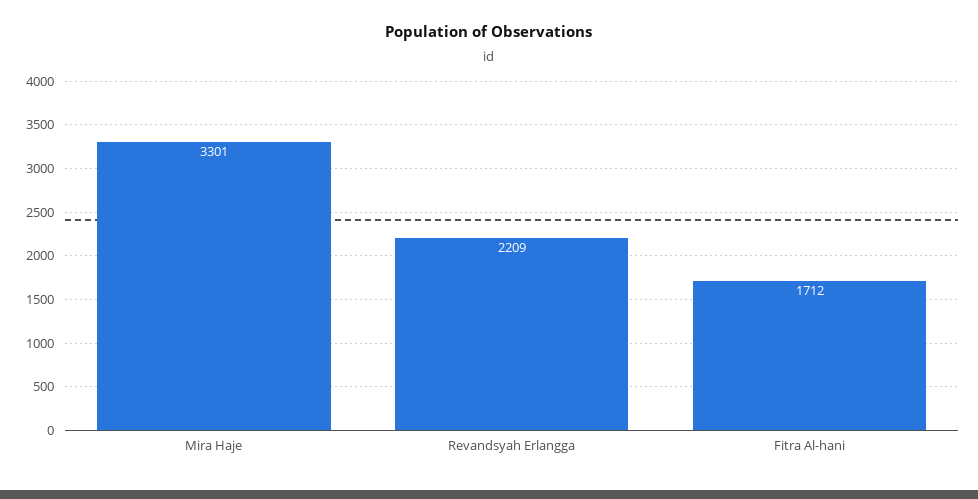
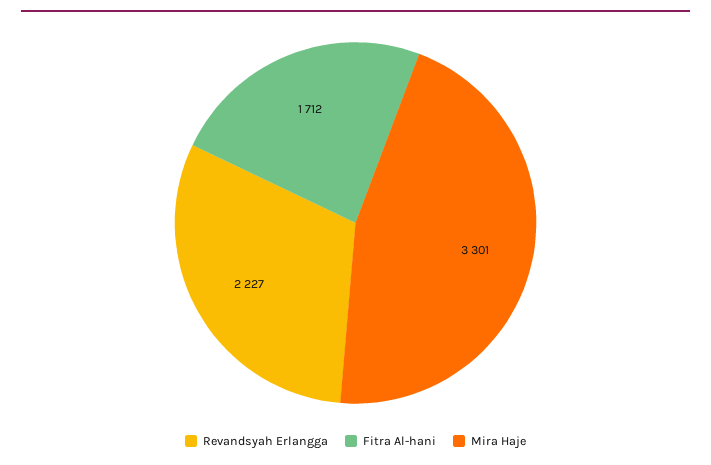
Revandsyah Erlangga: 2209 -> 2227

